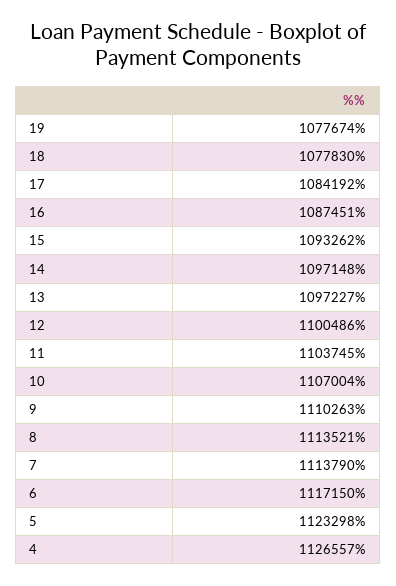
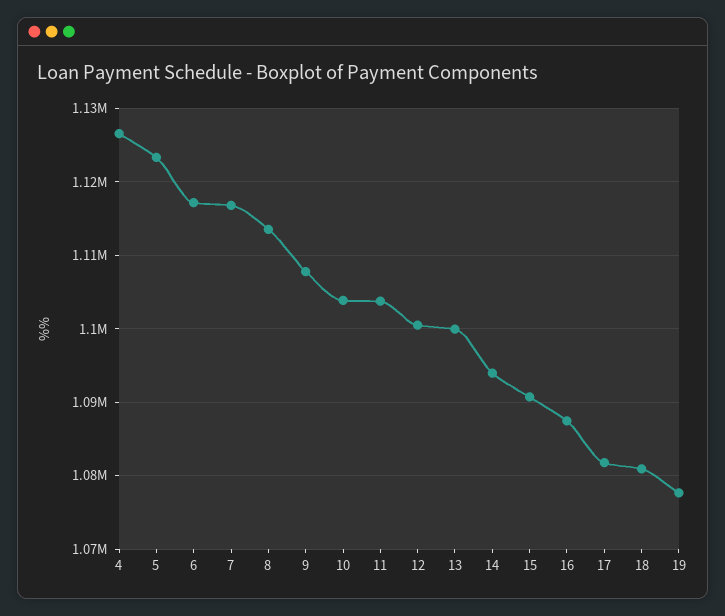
18: 1077830 -> 1081000
17: 1084192 -> 1082000
15: 1093262 -> 1091000
14: 1097148 -> 1094000
13: 1097227 -> 1100000
10: 1107004 -> 1104000
9: 1110263 -> 1108000
7: 1113790 -> 1117000

